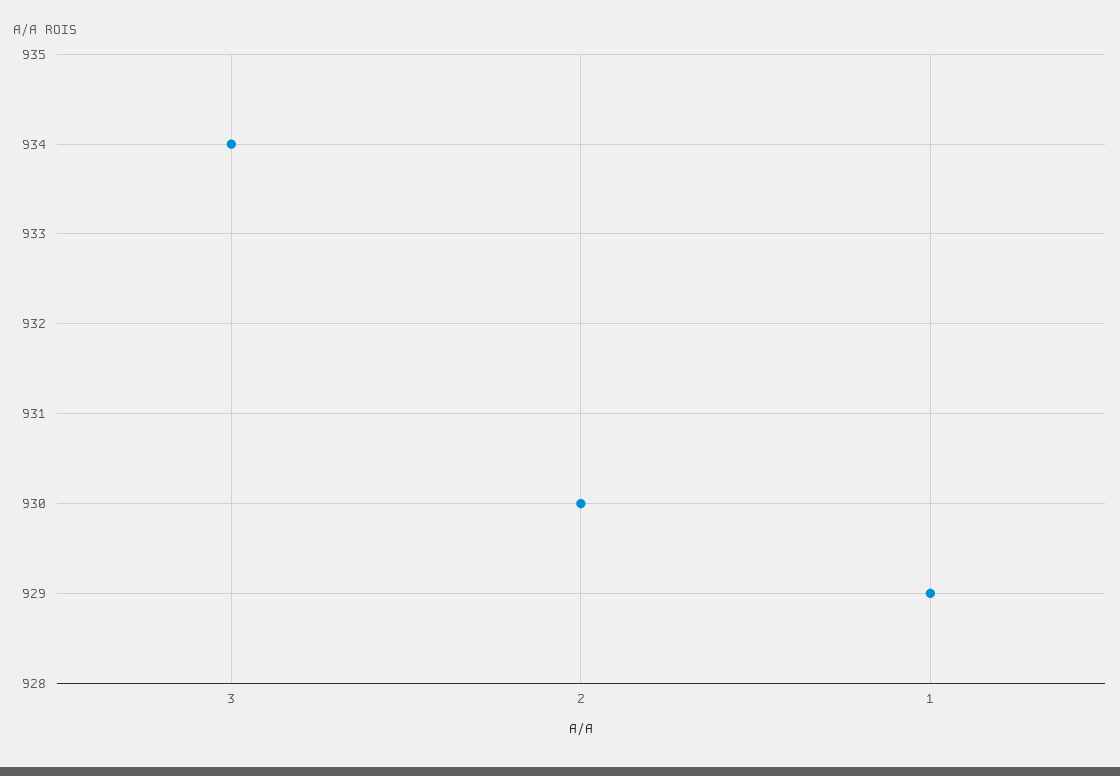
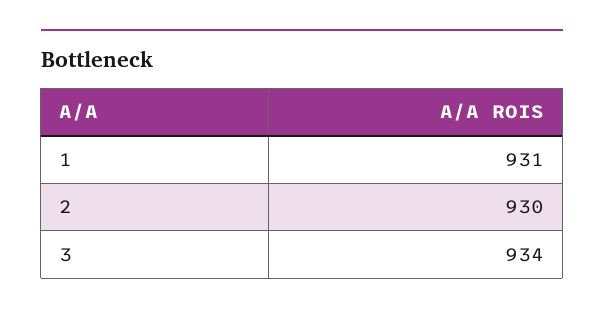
1: 929 -> 931

